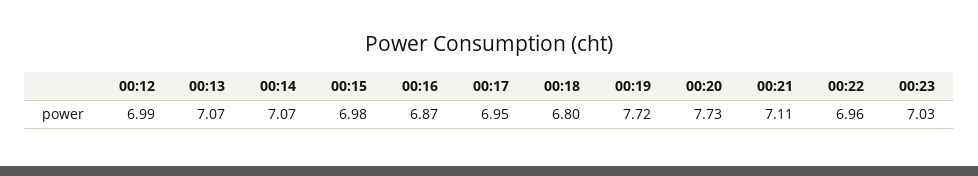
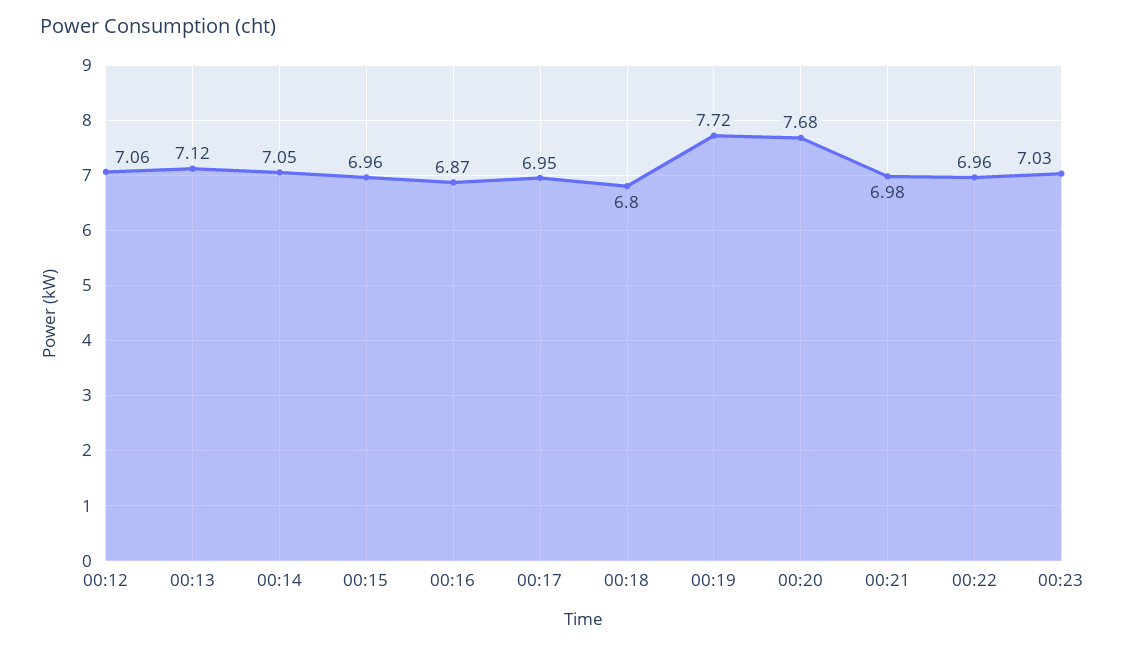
00:12: 6.99 -> 7.06
00:13: 7.07 -> 7.12
00:14: 7.07 -> 7.05
00:15: 6.98 -> 6.96
00:20: 7.73 -> 7.68
00:21: 7.11 -> 6.98

